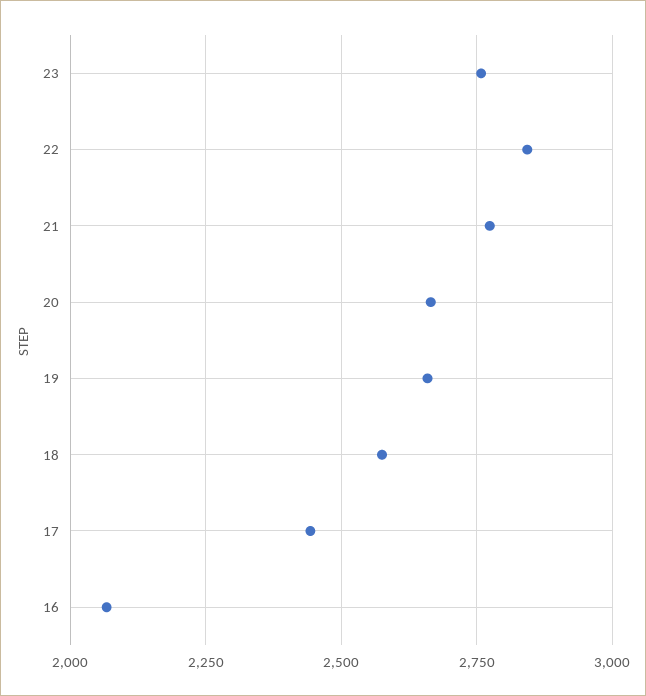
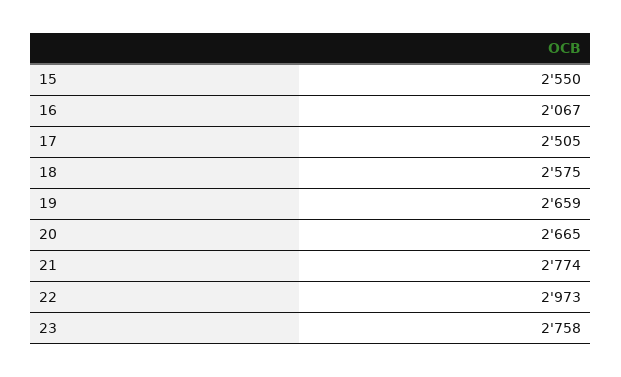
22: 2850 -> 2973
17: 2450 -> 2505
15: none -> 2550

